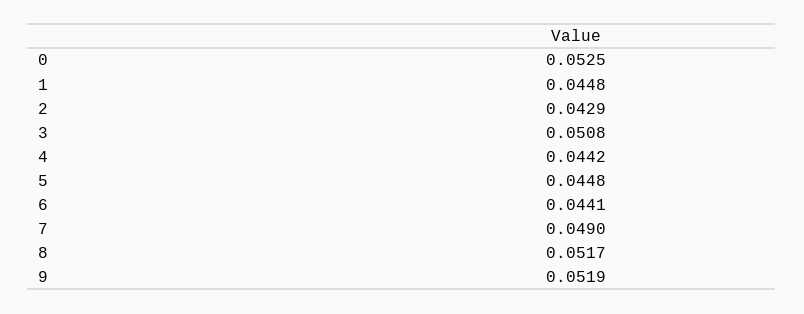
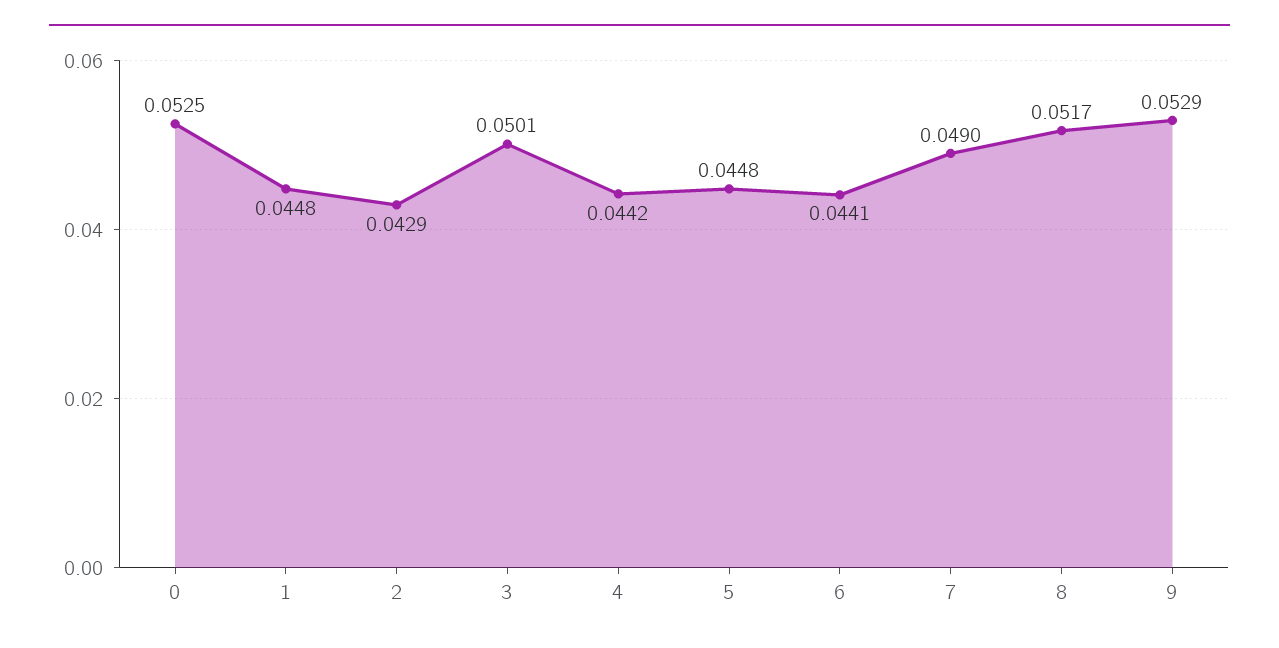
3: 0.0508 -> 0.0501
9: 0.0519 -> 0.0529

